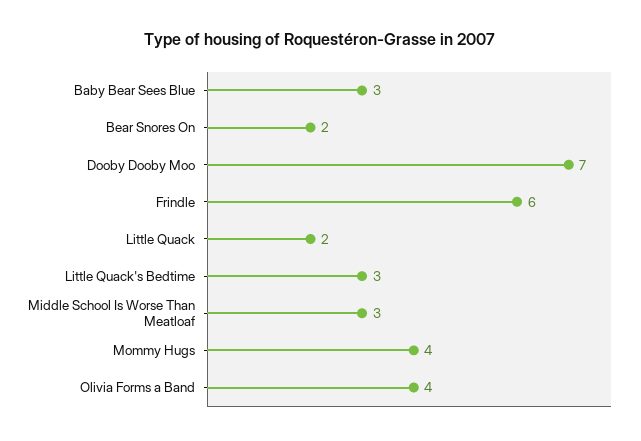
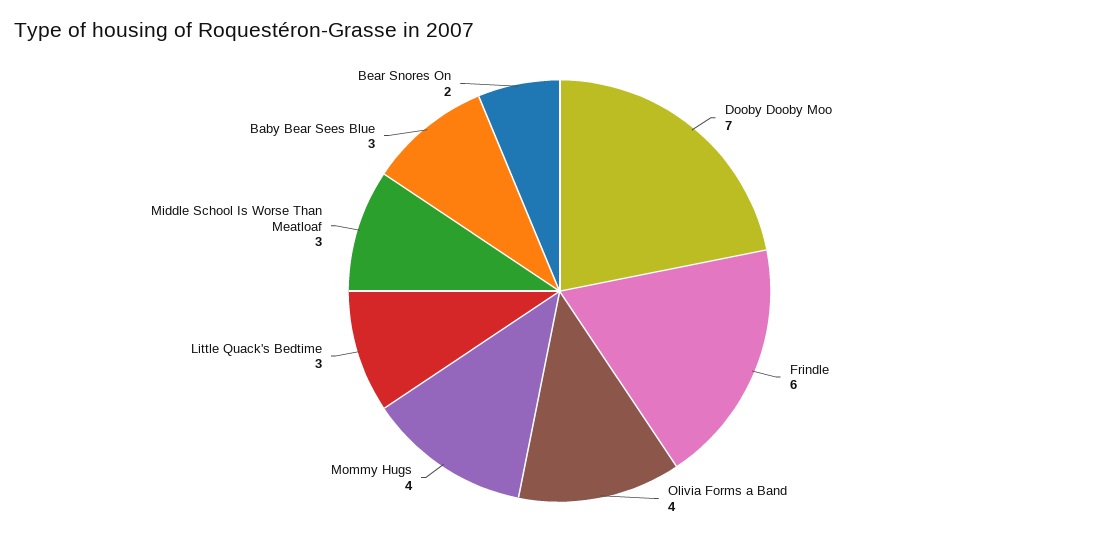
Little Quack: 2 -> none

